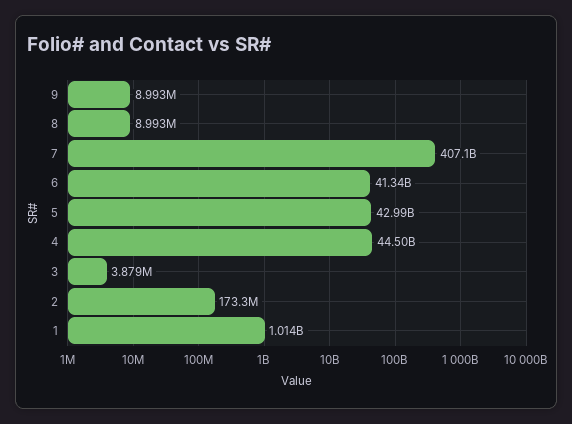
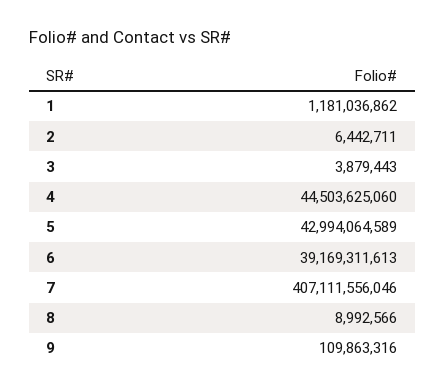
9: 8993000 -> 109863316
6: 41340000000 -> 39169311613
2: 173300000 -> 6442711
1: 1014000000 -> 1181036862

